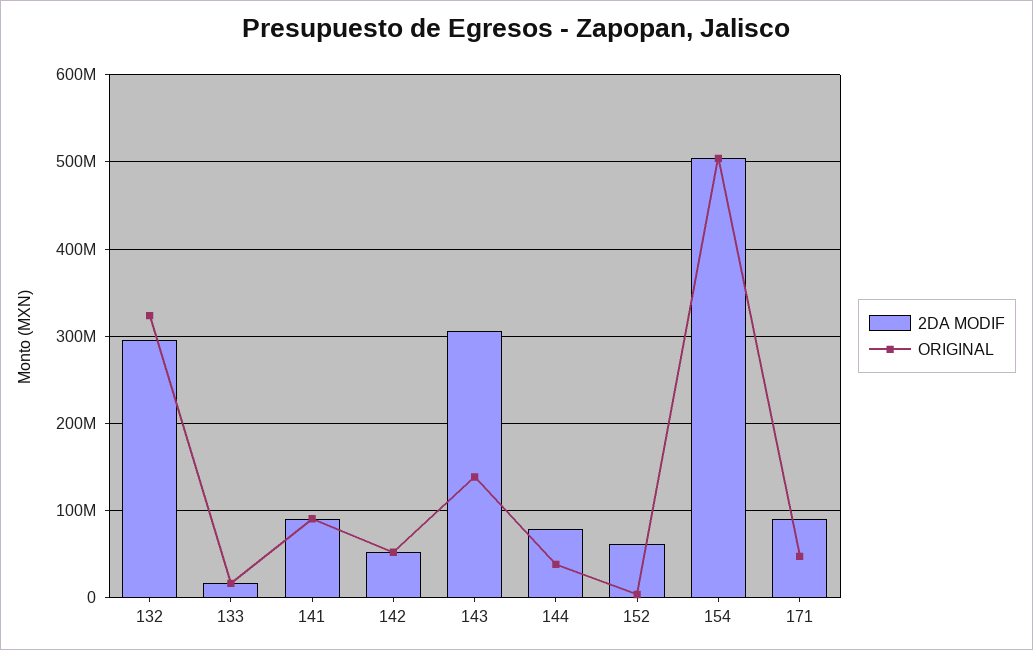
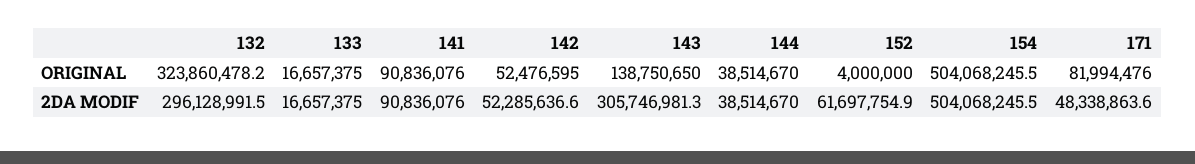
2DA MODIF, 144: 80000000 -> 38514670
2DA MODIF, 171: 90000000 -> 48338863.6
ORIGINAL, 171: 50000000 -> 81994476

